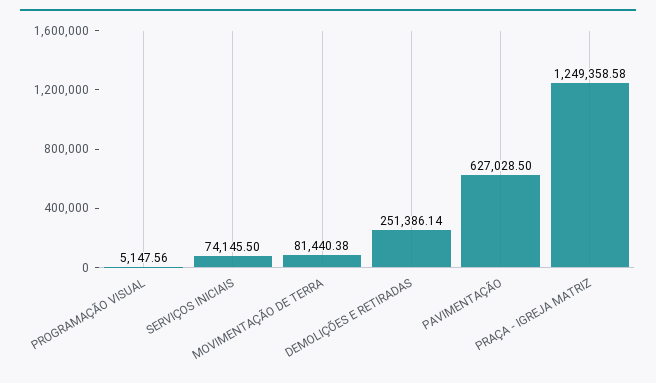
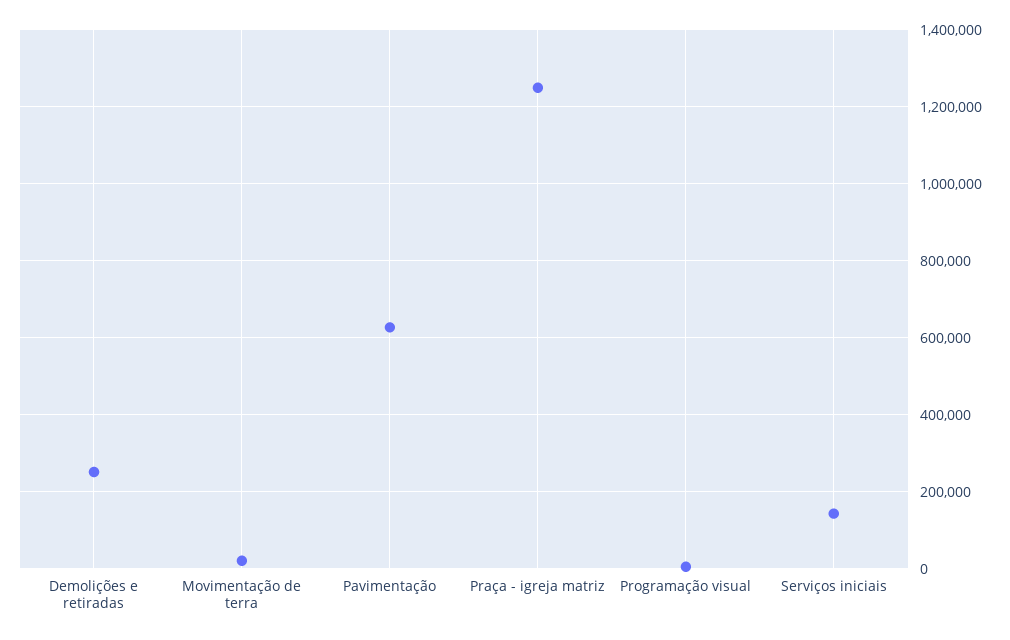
SERVIÇOS INICIAIS: 74145.5 -> 140000
MOVIMENTAÇÃO DE TERRA: 81440.38 -> 20000

